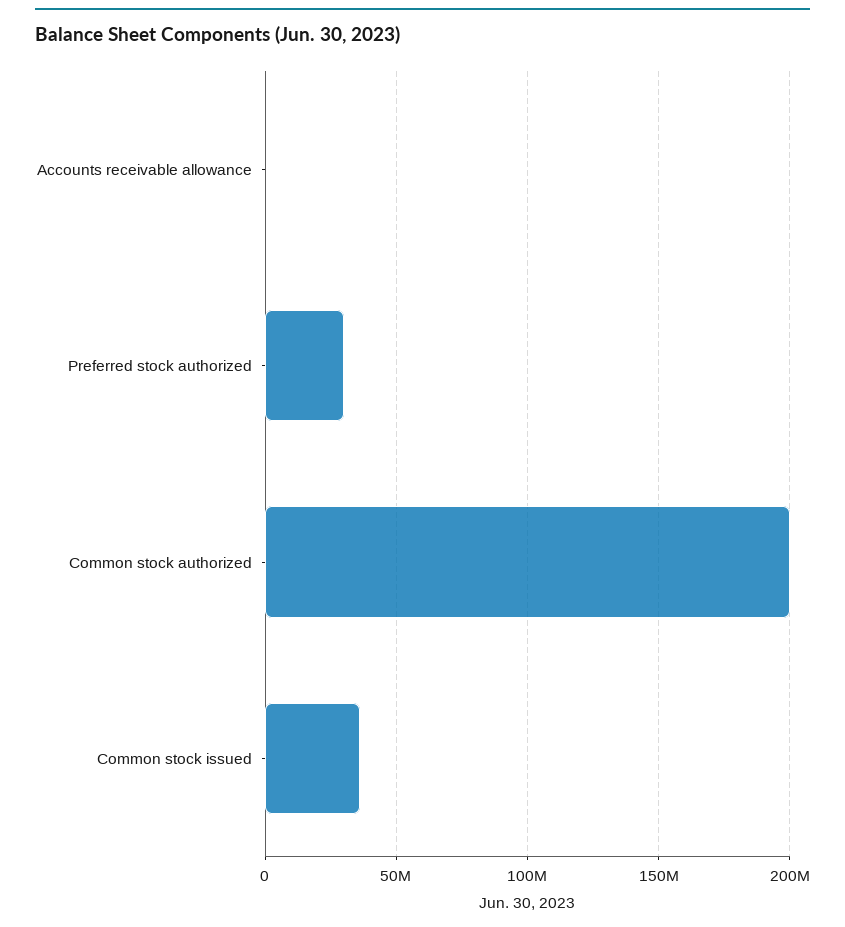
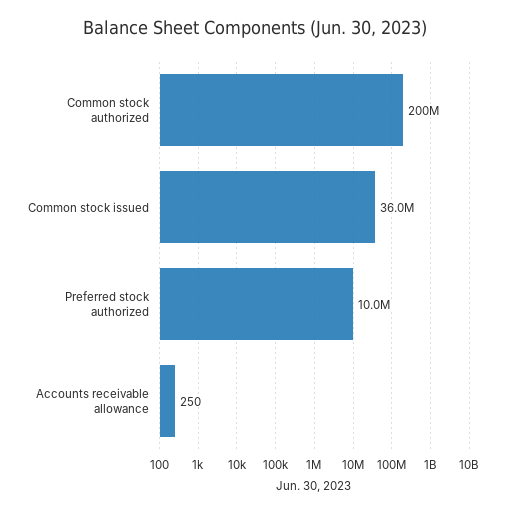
Preferred stock authorized: 30000000 -> 10000000

